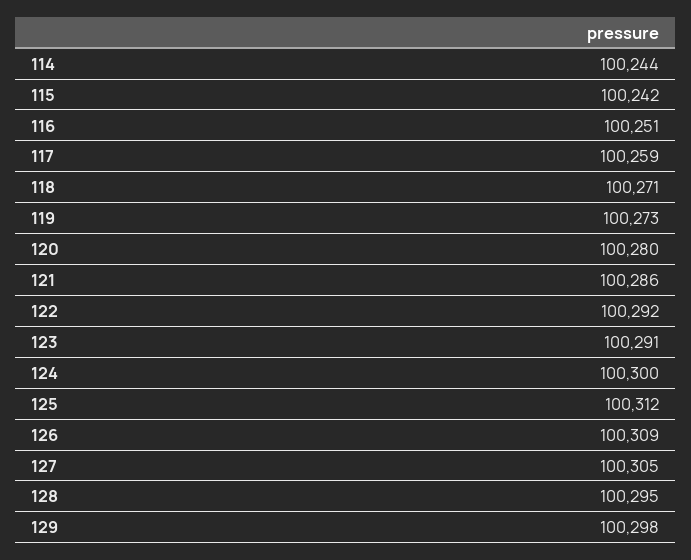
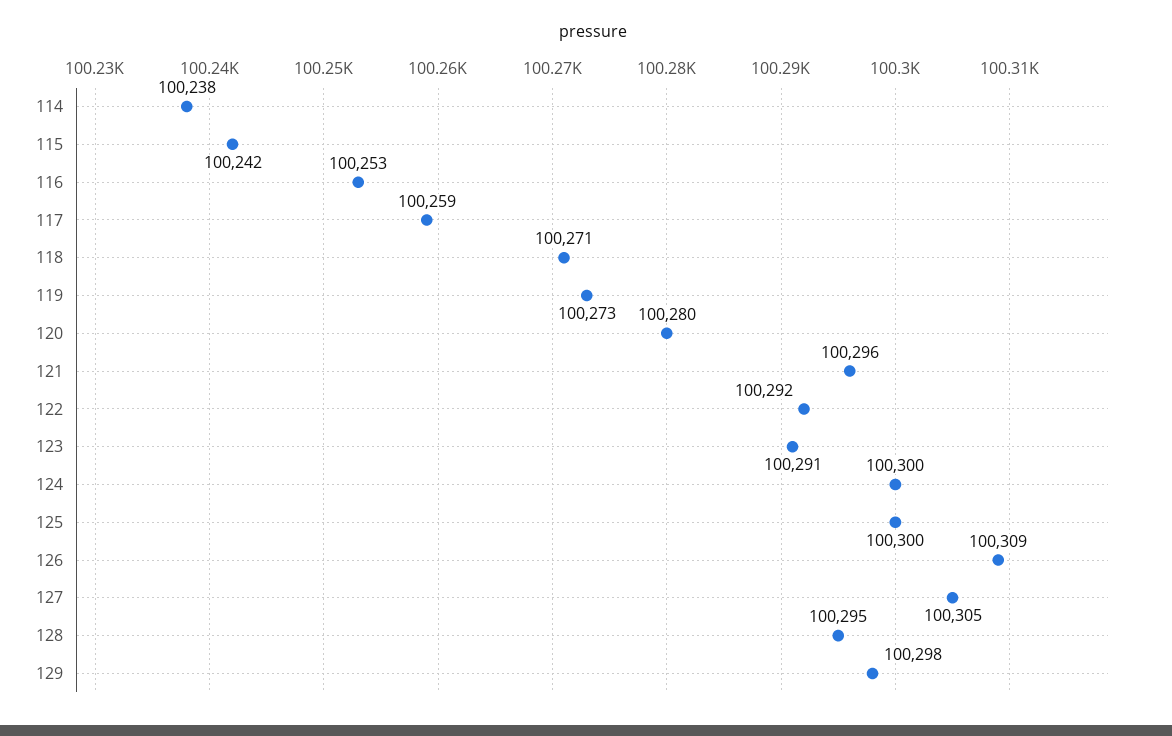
114: 100244 -> 100238
116: 100251 -> 100253
121: 100286 -> 100296
125: 100312 -> 100300

